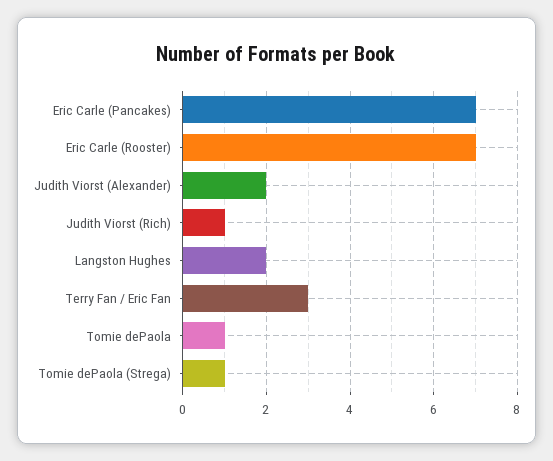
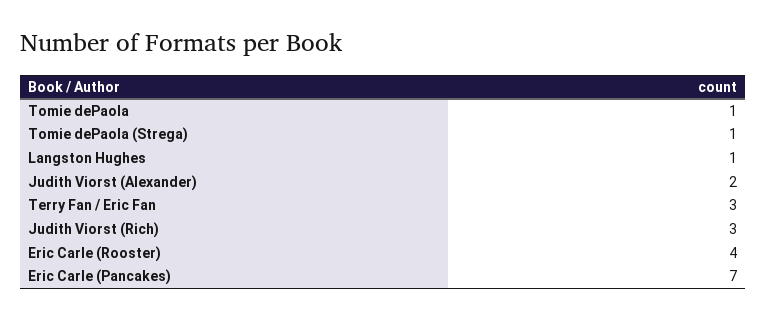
Eric Carle (Rooster): 7 -> 4
Judith Viorst (Rich): 1 -> 3
Langston Hughes: 2 -> 1

